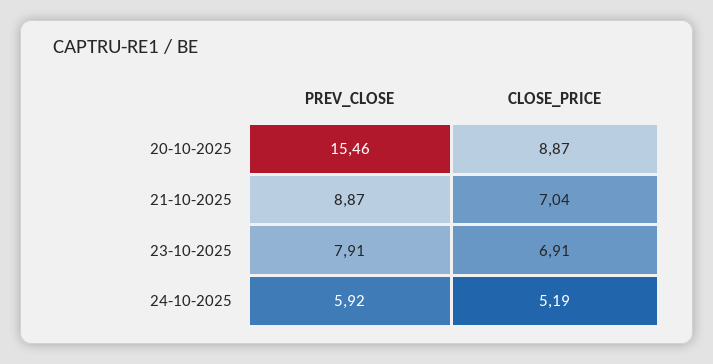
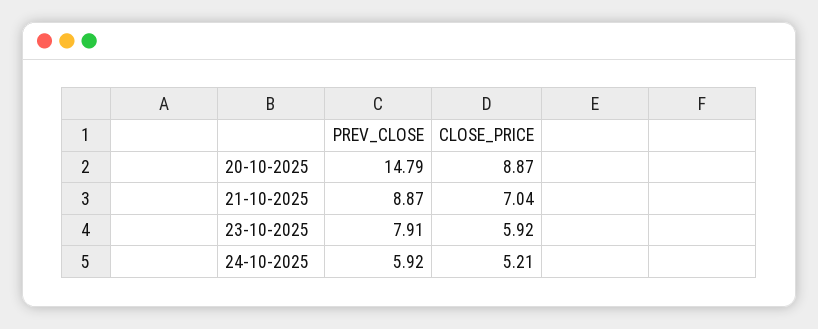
PREV_CLOSE, 20-10-2025: 15.46 -> 14.79
CLOSE_PRICE, 23-10-2025: 6.91 -> 5.92
CLOSE_PRICE, 24-10-2025: 5.19 -> 5.21

